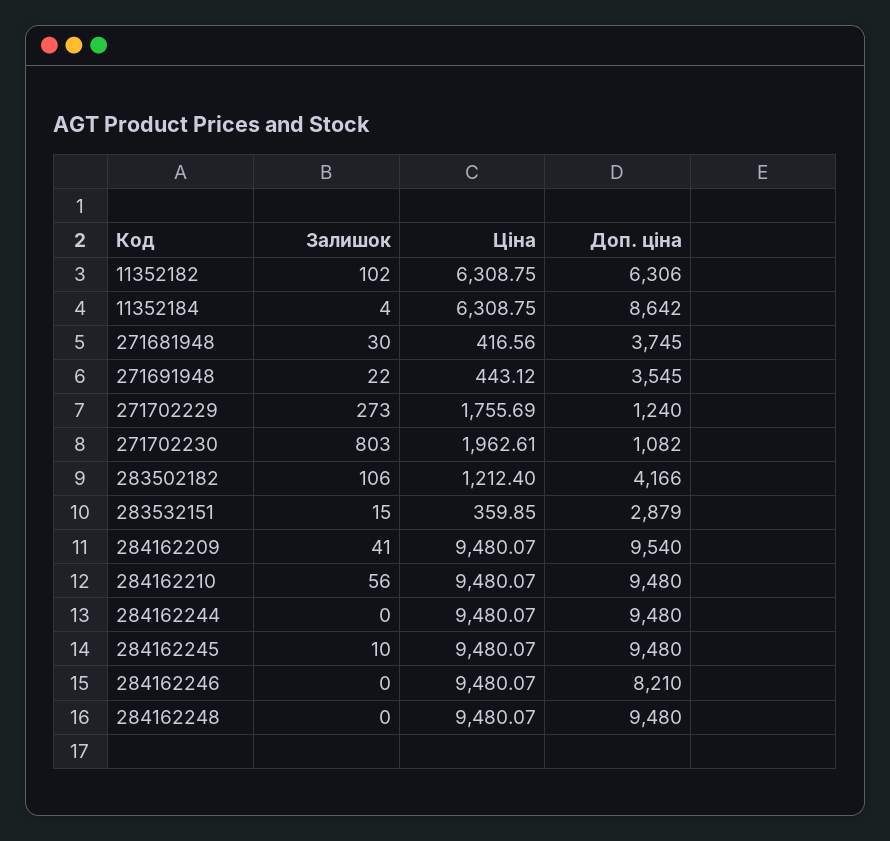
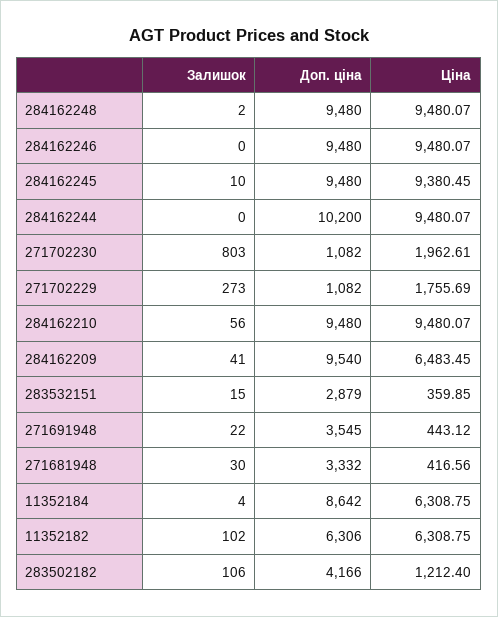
Доп. ціна, 271681948: 3745 -> 3332
Доп. ціна, 271702229: 1240 -> 1082
Ціна, 284162209: 9480.07 -> 6483.45
Доп. ціна, 284162244: 9480 -> 10200
Ціна, 284162245: 9480.07 -> 9380.45
Доп. ціна, 284162246: 8210 -> 9480
Залишок, 284162248: 0 -> 2

